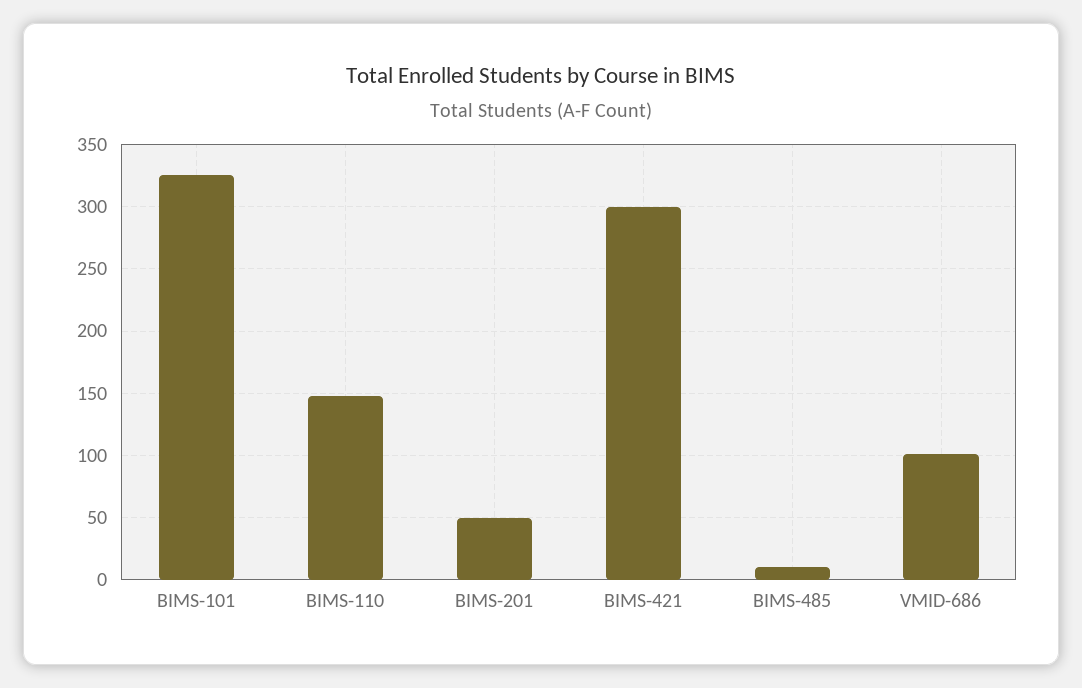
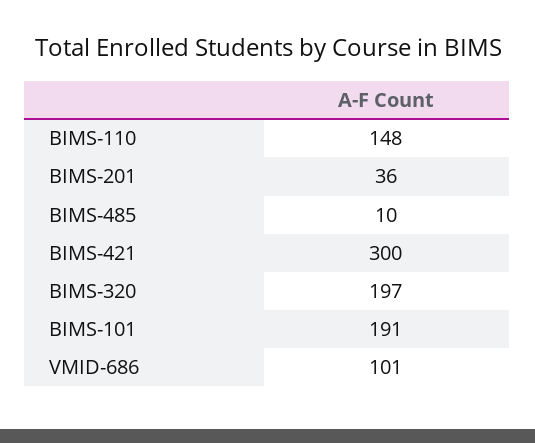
BIMS-101: 325 -> 191
BIMS-201: 50 -> 36
BIMS-320: none -> 197

